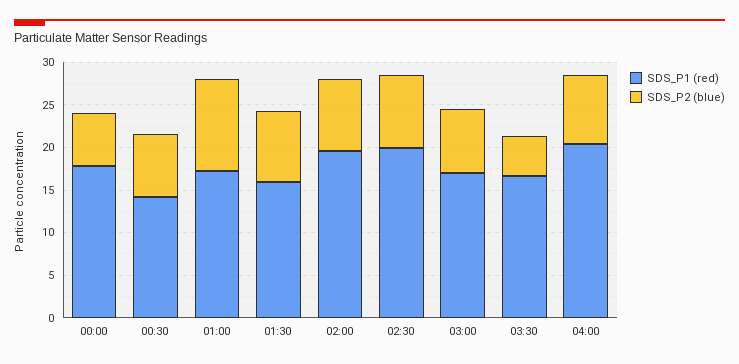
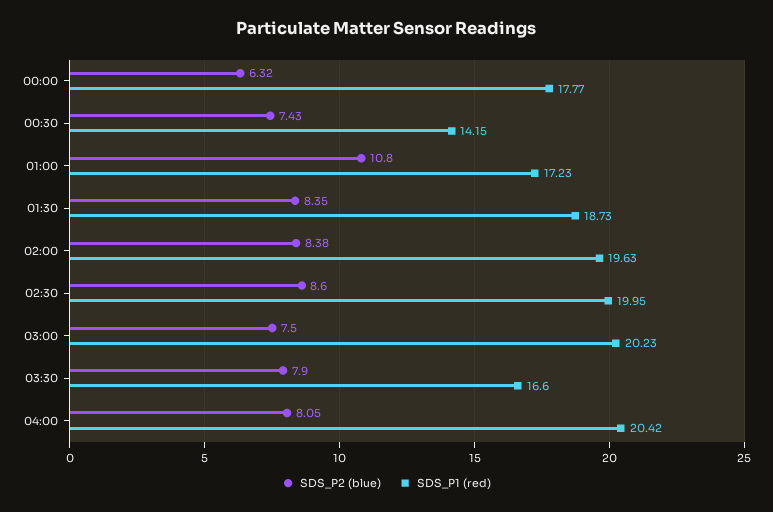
SDS_P1 (red), 01:30: 16 -> 18.73
SDS_P1 (red), 03:00: 17 -> 20.23
SDS_P2 (blue), 03:30: 5 -> 7.9

